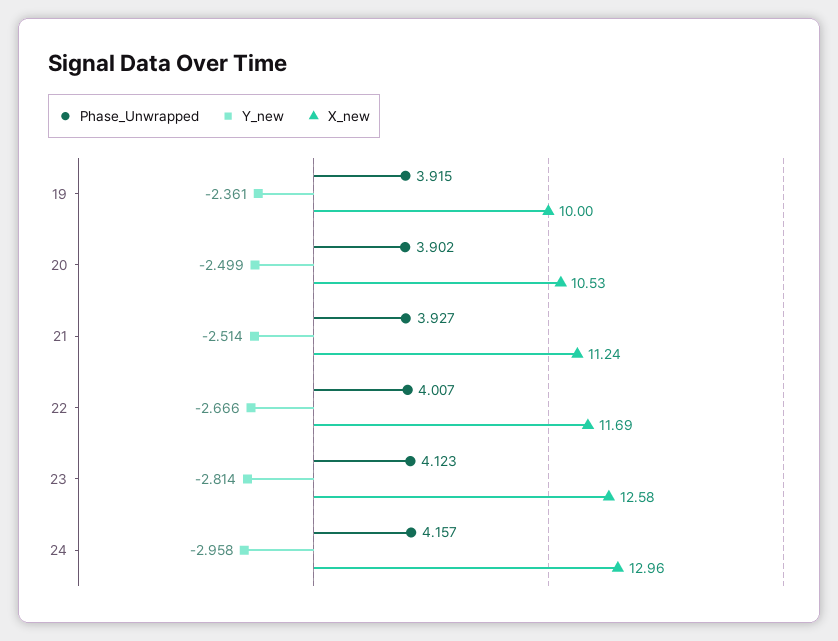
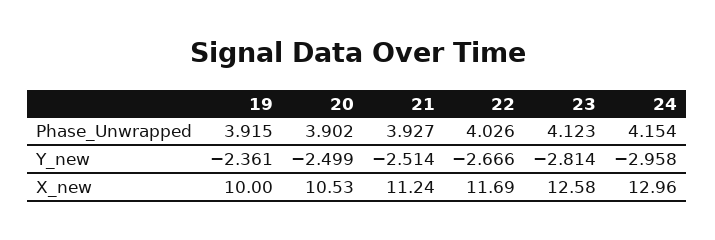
Phase_Unwrapped, 22: 4.007 -> 4.026
Phase_Unwrapped, 24: 4.157 -> 4.154

